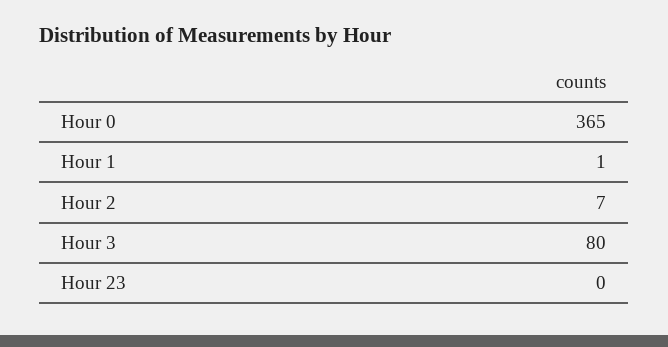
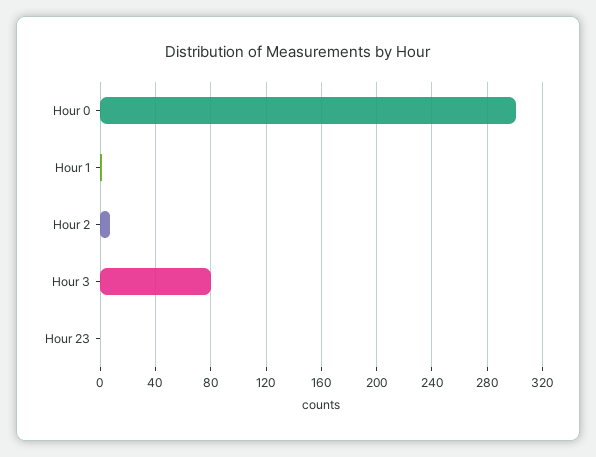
Hour 0: 365 -> 300

